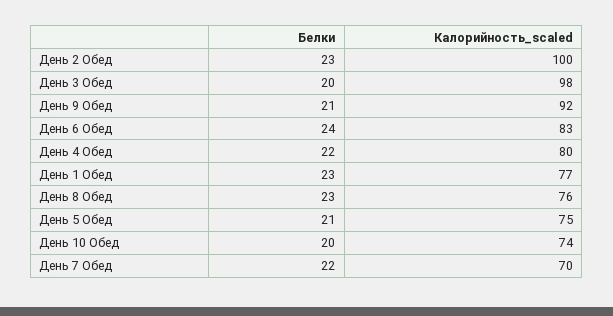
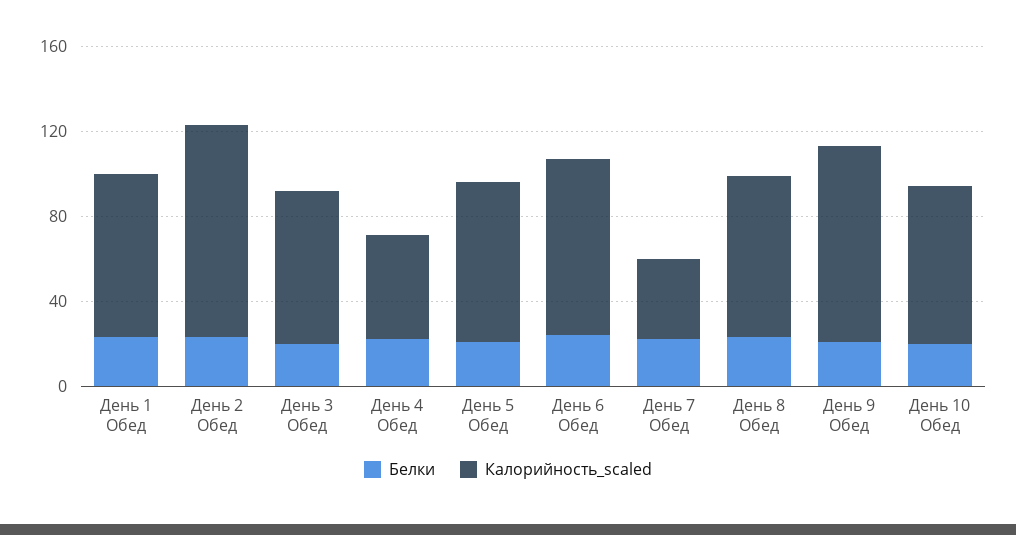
Калорийность_scaled, День 3 Обед: 98 -> 70
Калорийность_scaled, День 4 Обед: 80 -> 50
Калорийность_scaled, День 7 Обед: 70 -> 40

